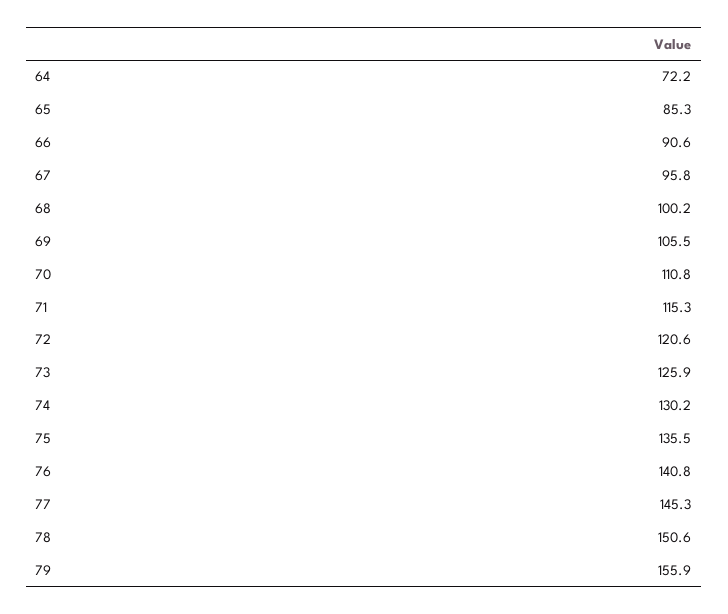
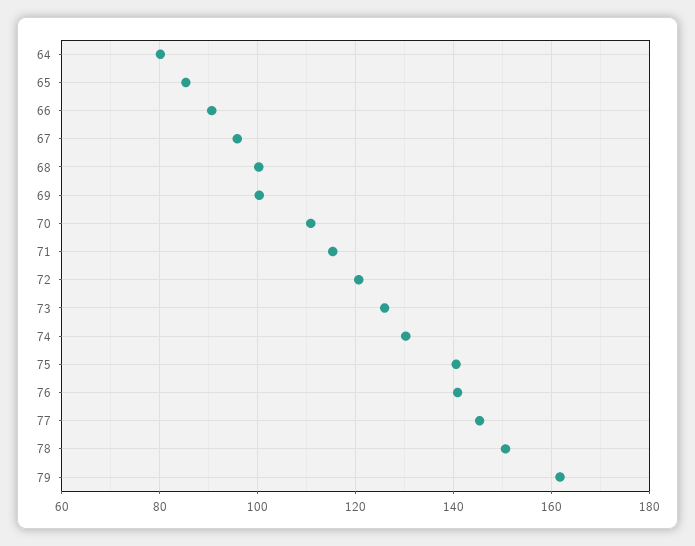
64: 72.2 -> 80
69: 105.5 -> 100
75: 135.5 -> 140
79: 155.9 -> 162

